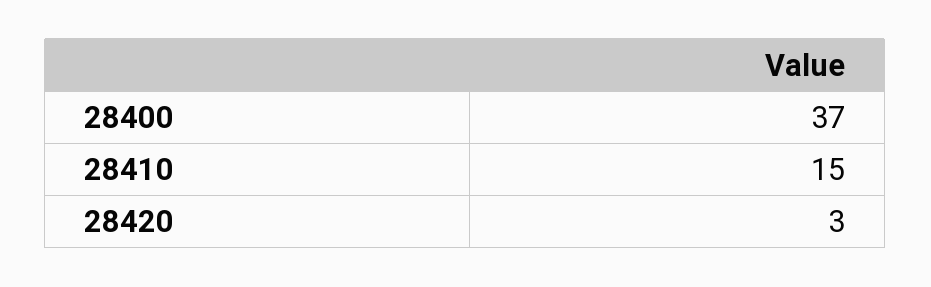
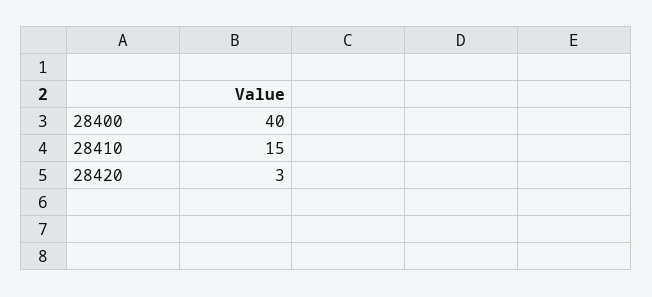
28400: 37 -> 40

